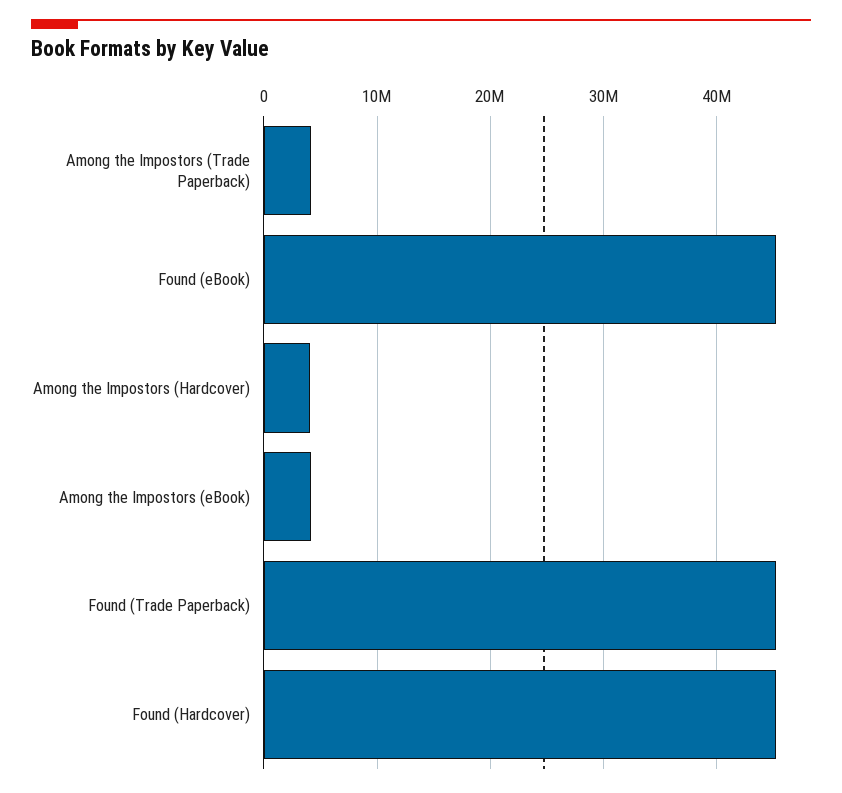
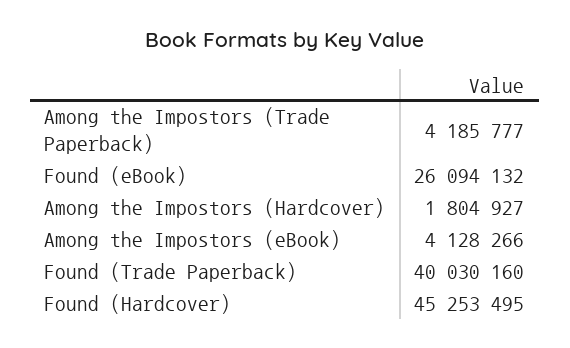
Found (eBook): 45000000 -> 26094132
Among the Impostors (Hardcover): 4000000 -> 1804927
Found (Trade Paperback): 45000000 -> 40030160

